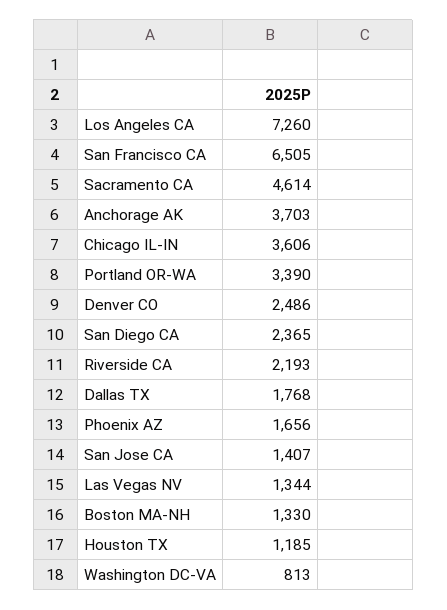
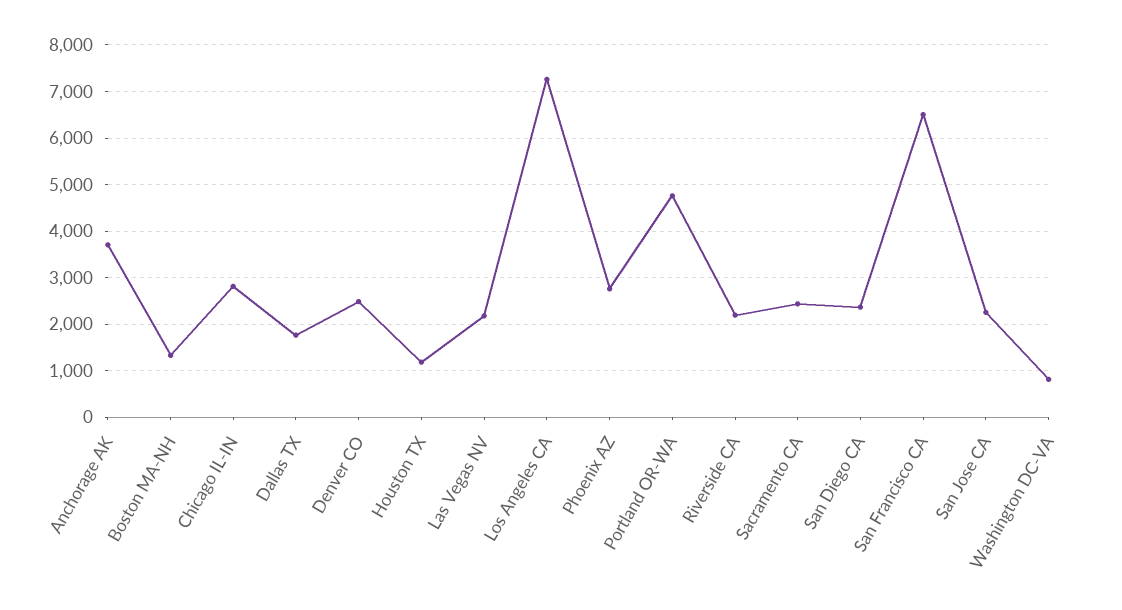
Sacramento CA: 4614 -> 2400
Chicago IL-IN: 3606 -> 2800
Portland OR-WA: 3390 -> 4800
Phoenix AZ: 1656 -> 2800
San Jose CA: 1407 -> 2200
Las Vegas NV: 1344 -> 2200

